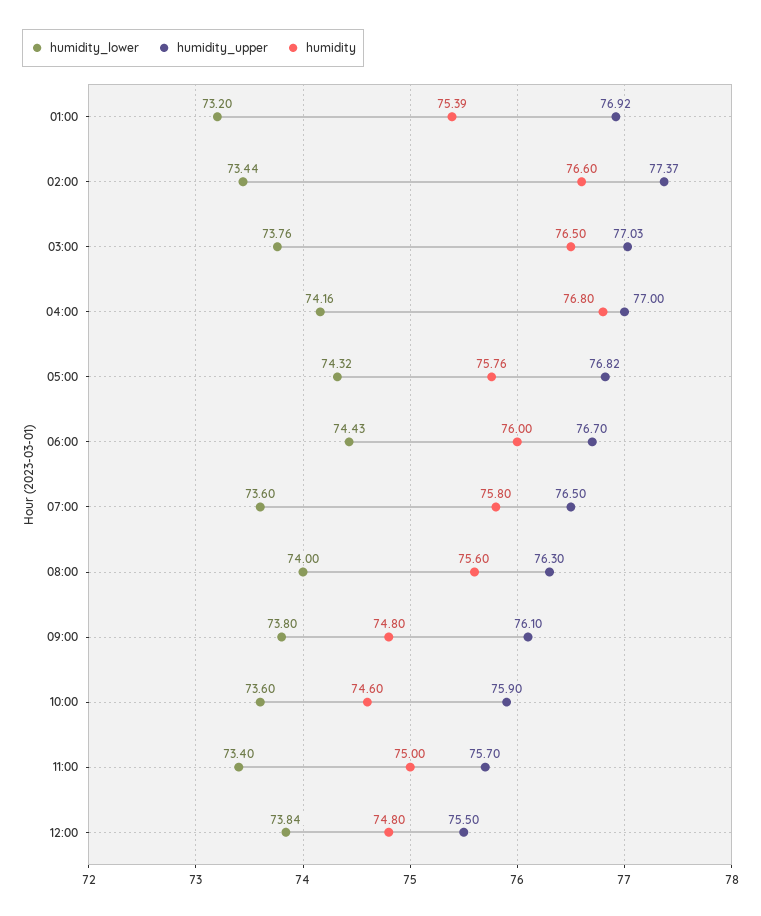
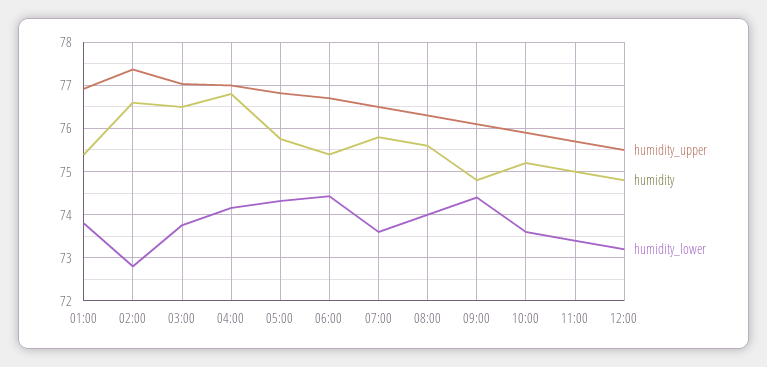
humidity_lower, 01:00: 73.2 -> 73.8
humidity_lower, 02:00: 73.44 -> 72.8
humidity, 06:00: 76 -> 75.4
humidity_lower, 09:00: 73.8 -> 74.4
humidity, 10:00: 74.6 -> 75.2
humidity_lower, 12:00: 73.84 -> 73.2

